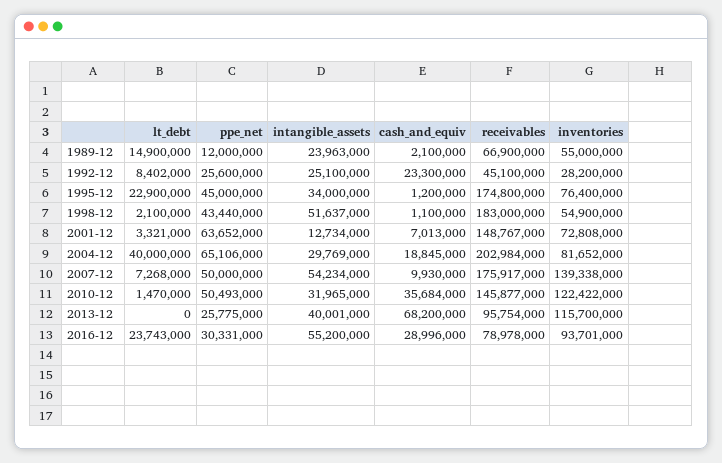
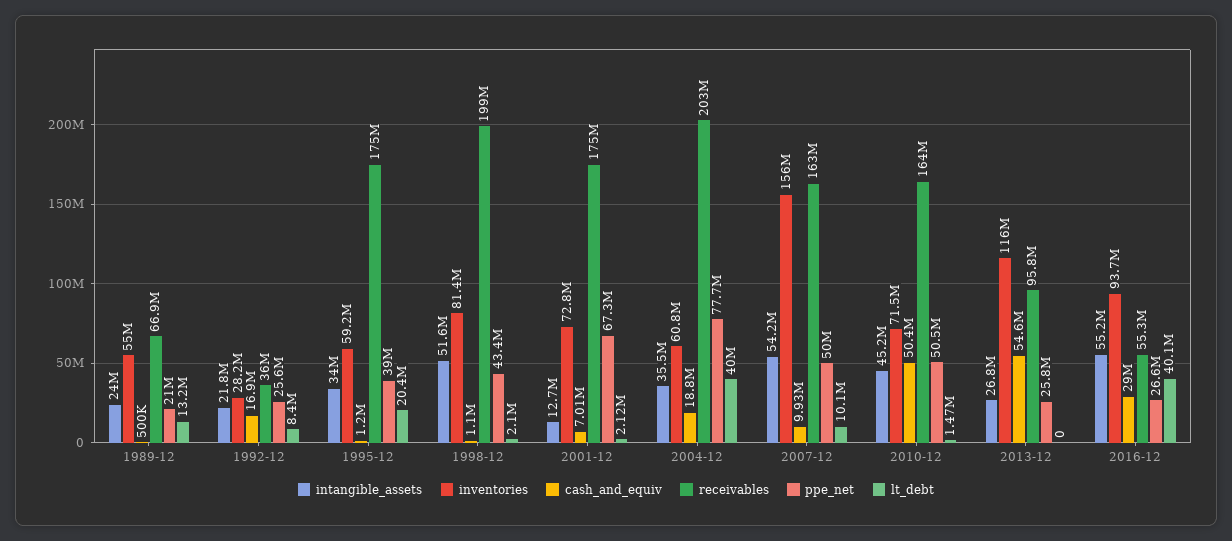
lt_debt, 1989-12: 14900000 -> 13200000
ppe_net, 1989-12: 12000000 -> 21000000
cash_and_equiv, 1989-12: 2100000 -> 500000
intangible_assets, 1992-12: 25100000 -> 21800000
cash_and_equiv, 1992-12: 23300000 -> 16900000
receivables, 1992-12: 45100000 -> 36000000
lt_debt, 1995-12: 22900000 -> 20400000
ppe_net, 1995-12: 45000000 -> 39000000
inventories, 1995-12: 76400000 -> 59200000
receivables, 1998-12: 183000000 -> 199000000
inventories, 1998-12: 54900000 -> 81400000
lt_debt, 2001-12: 3321000 -> 2120000
ppe_net, 2001-12: 63652000 -> 67300000
receivables, 2001-12: 148767000 -> 175000000
ppe_net, 2004-12: 65106000 -> 77700000
intangible_assets, 2004-12: 29769000 -> 35500000
inventories, 2004-12: 81652000 -> 60800000
lt_debt, 2007-12: 7268000 -> 10100000
receivables, 2007-12: 175917000 -> 163000000
inventories, 2007-12: 139338000 -> 156000000
intangible_assets, 2010-12: 31965000 -> 45200000
cash_and_equiv, 2010-12: 35684000 -> 50400000
receivables, 2010-12: 145877000 -> 164000000
inventories, 2010-12: 122422000 -> 71500000
intangible_assets, 2013-12: 40001000 -> 26800000
cash_and_equiv, 2013-12: 68200000 -> 54600000
lt_debt, 2016-12: 23743000 -> 40100000
ppe_net, 2016-12: 30331000 -> 26600000
receivables, 2016-12: 78978000 -> 55300000

